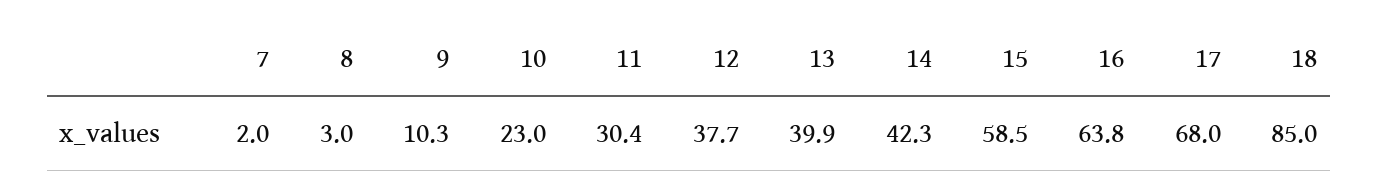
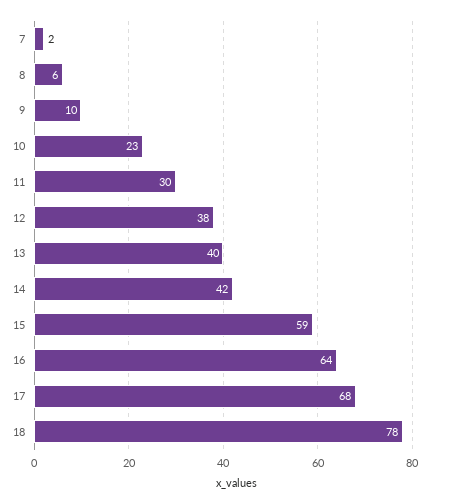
8: 3 -> 6
18: 85 -> 78

